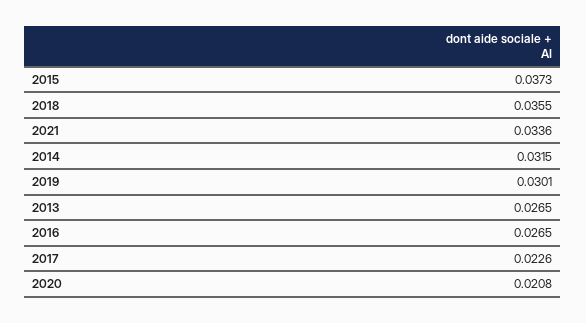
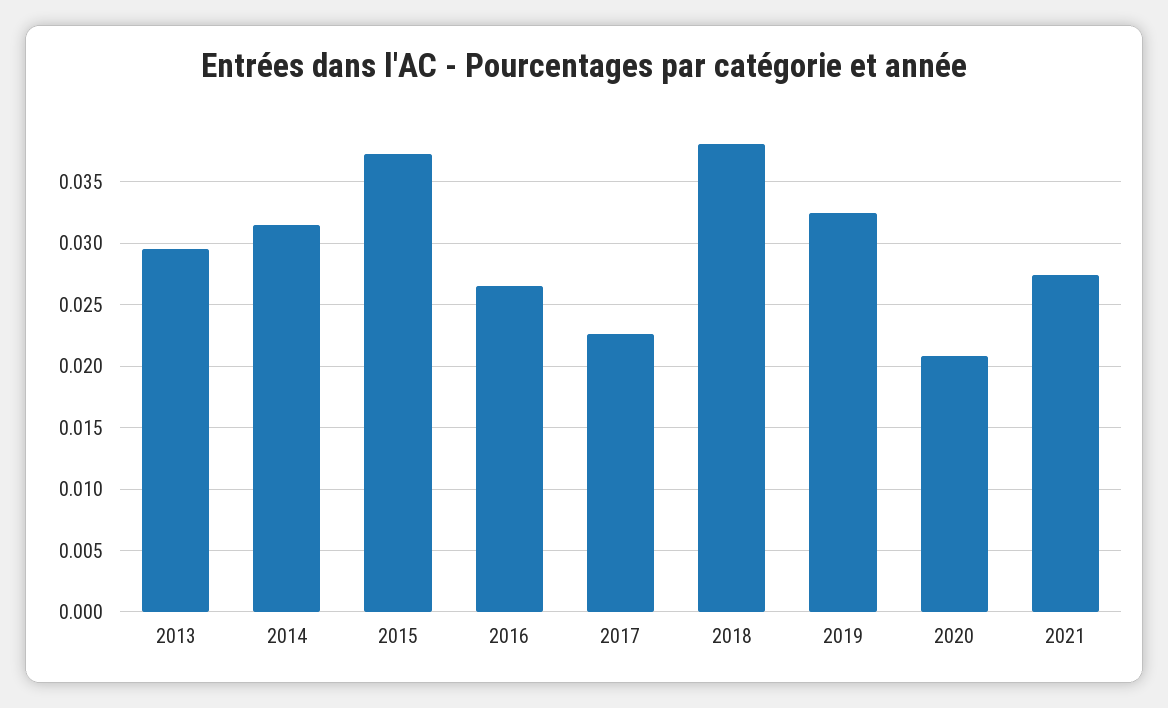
2018: 0.0355 -> 0.038
2021: 0.0336 -> 0.0275
2019: 0.0301 -> 0.0325
2013: 0.0265 -> 0.0295

